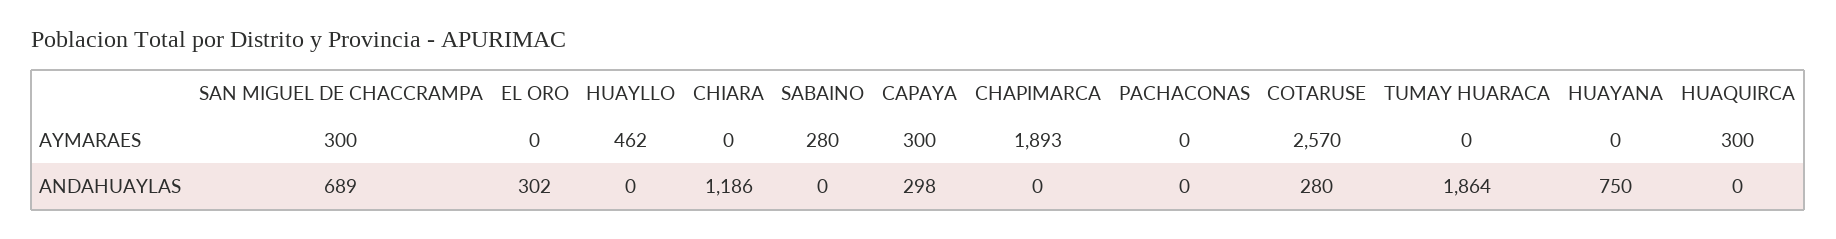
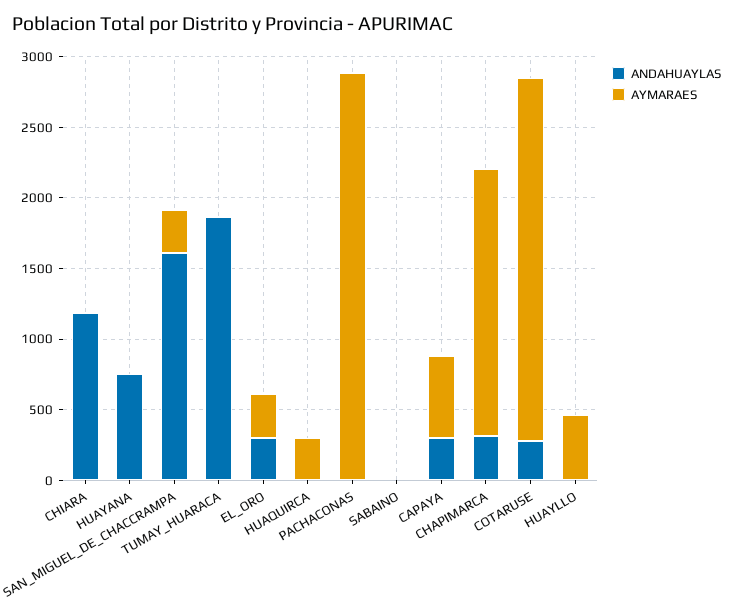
AYMARAES, EL ORO: 0 -> 300
AYMARAES, SABAINO: 280 -> 0
AYMARAES, CAPAYA: 300 -> 600
AYMARAES, PACHACONAS: 0 -> 2900
ANDAHUAYLAS, SAN MIGUEL DE CHACCRAMPA: 689 -> 1600
ANDAHUAYLAS, CHAPIMARCA: 0 -> 300

